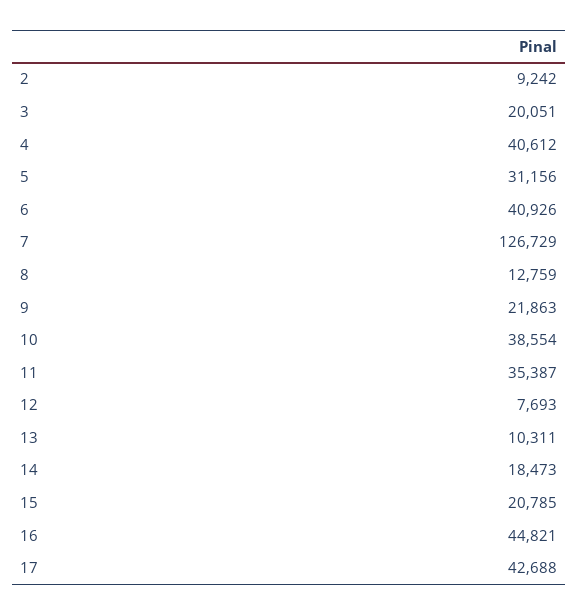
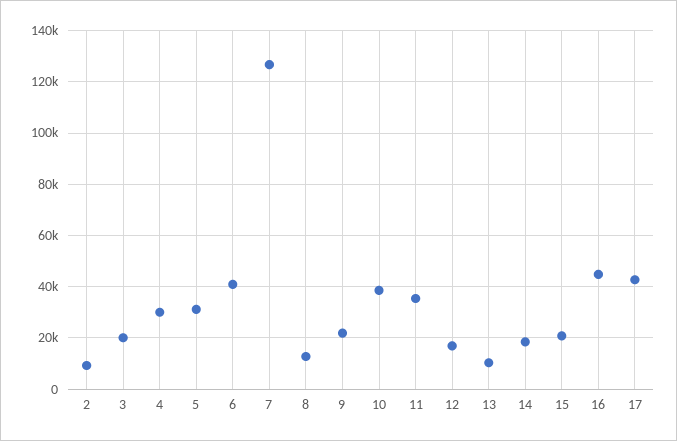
4: 40612 -> 30000
12: 7693 -> 17500

